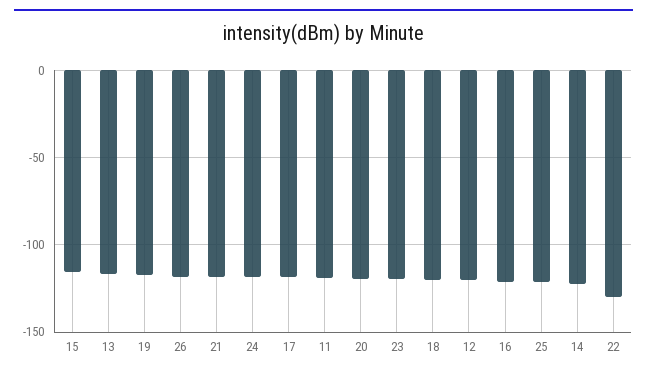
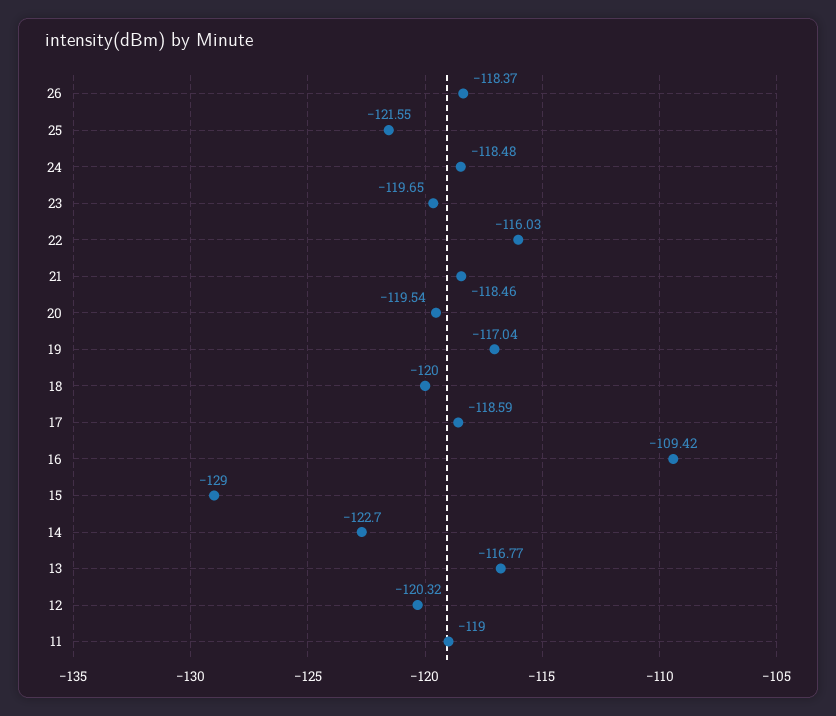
15: -115 -> -129
16: -120 -> -109.42
22: -130 -> -116.03

